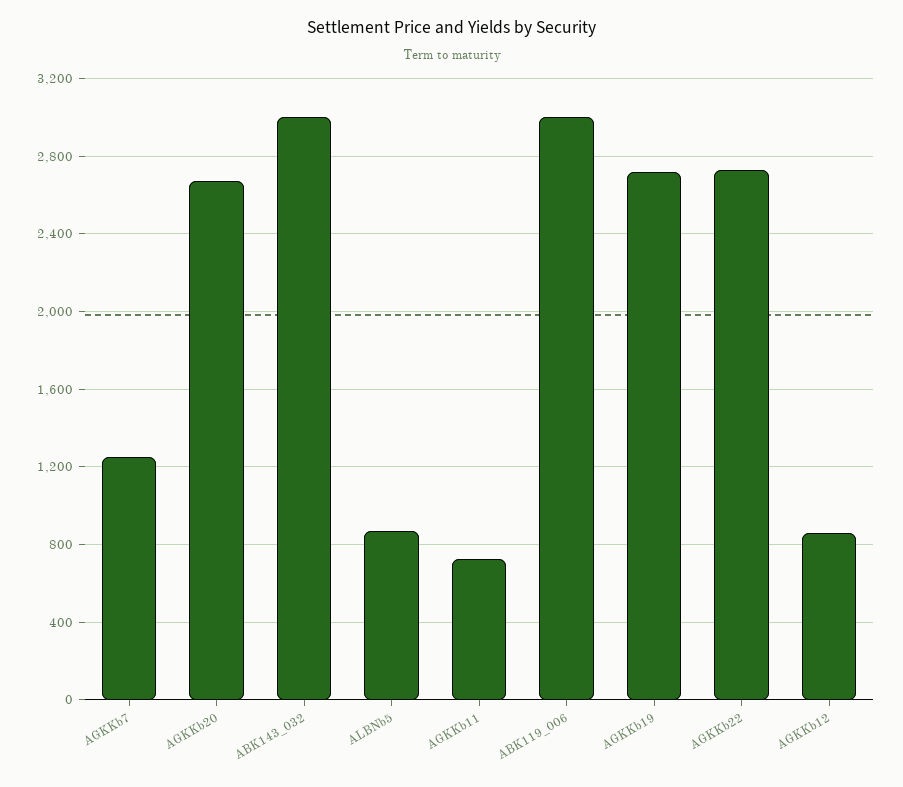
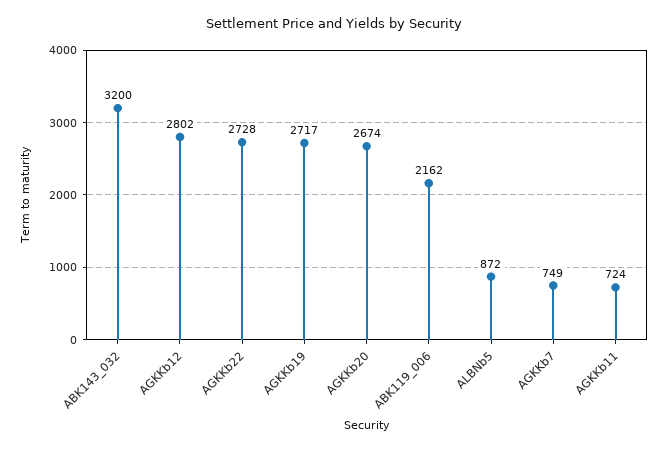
AGKKb7: 1250 -> 749
ABK143_032: 3000 -> 3200
ABK119_006: 3000 -> 2162
AGKKb12: 850 -> 2802

